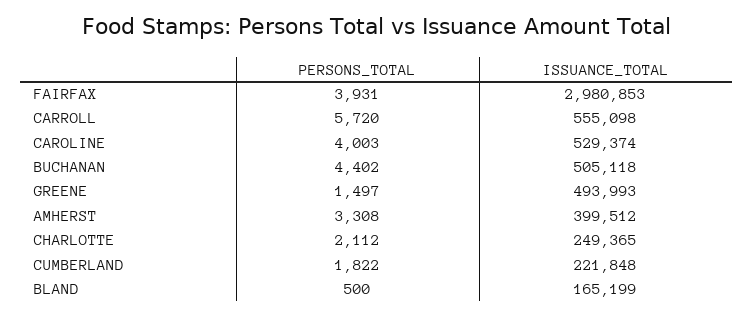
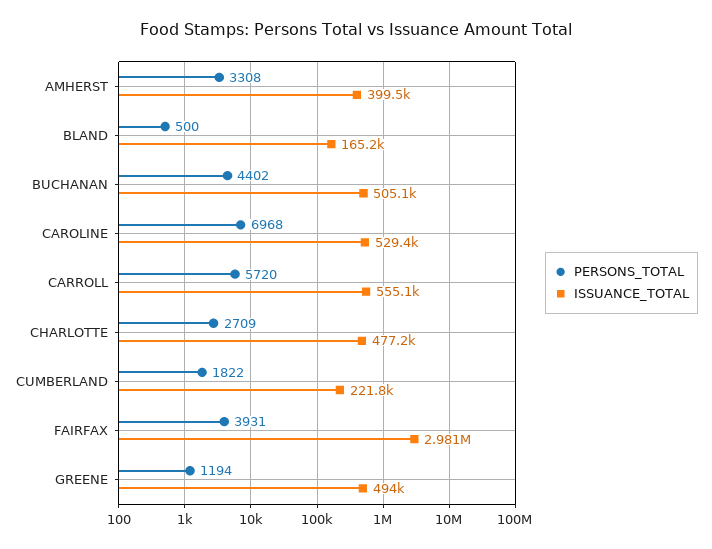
PERSONS_TOTAL, CAROLINE: 4003 -> 6968
PERSONS_TOTAL, GREENE: 1497 -> 1194
PERSONS_TOTAL, CHARLOTTE: 2112 -> 2709
ISSUANCE_TOTAL, CHARLOTTE: 249365 -> 477200

